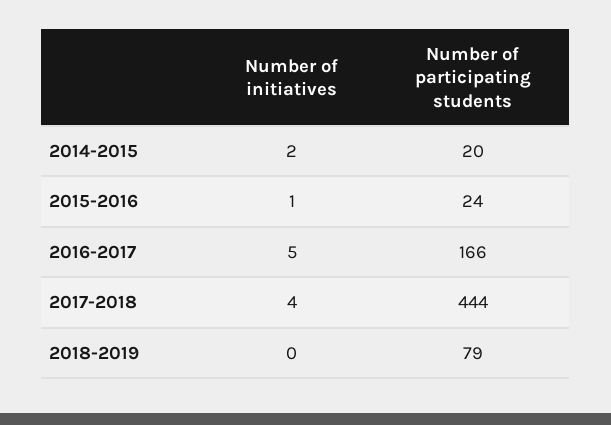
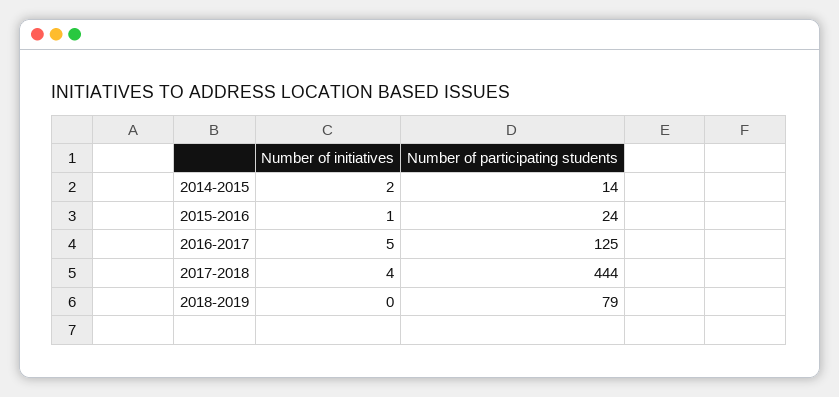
Number of participating students, 2014-2015: 20 -> 14
Number of participating students, 2016-2017: 166 -> 125

